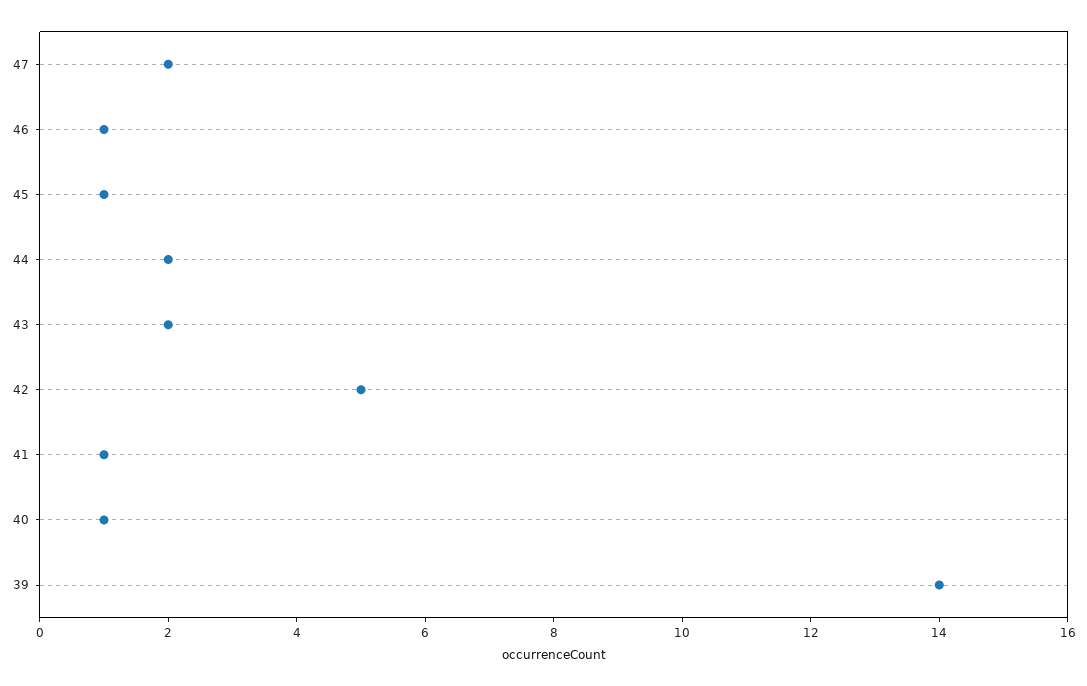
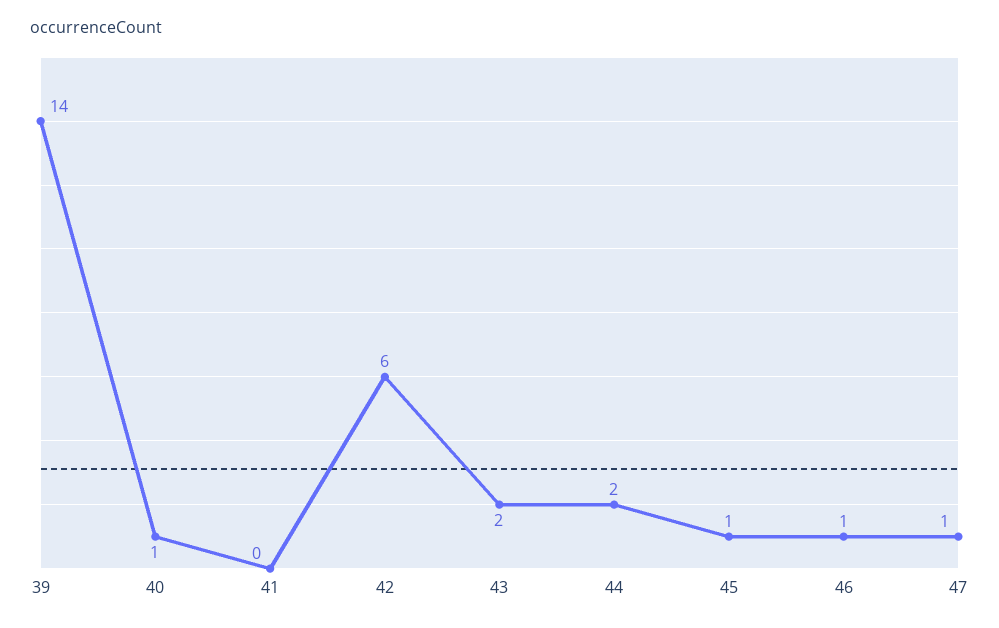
47: 2 -> 1
42: 5 -> 6
41: 1 -> 0

